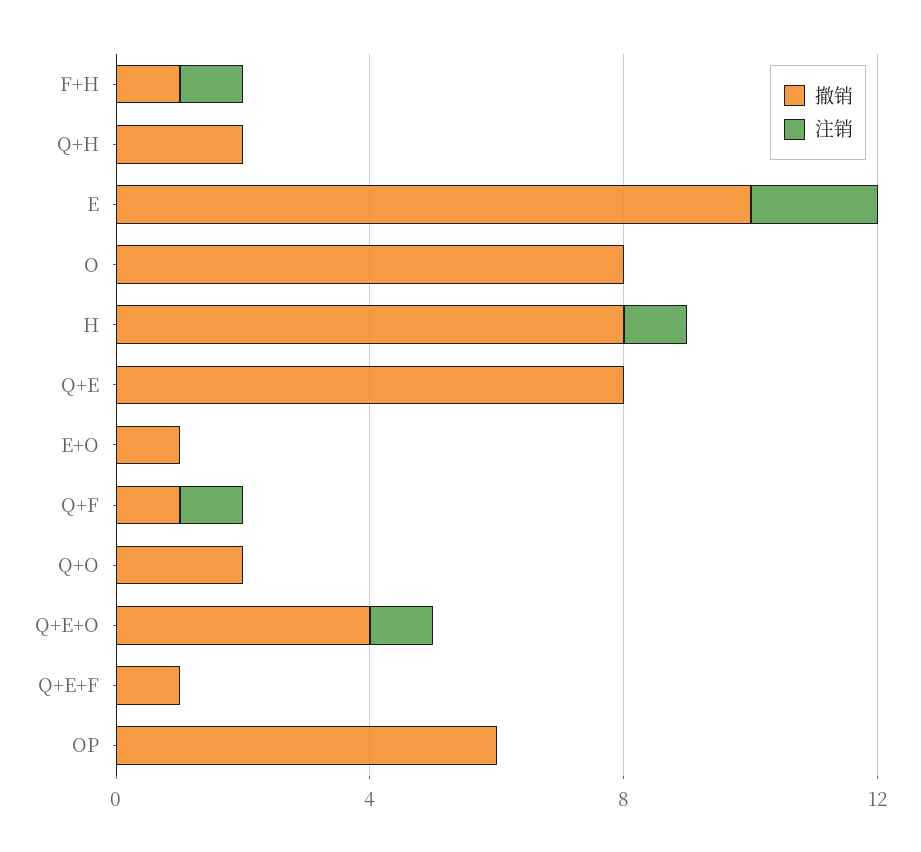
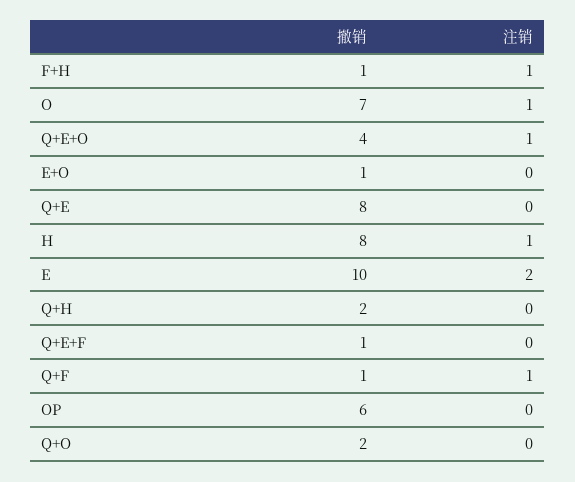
撤销, O: 8 -> 7
注销, O: 0 -> 1

